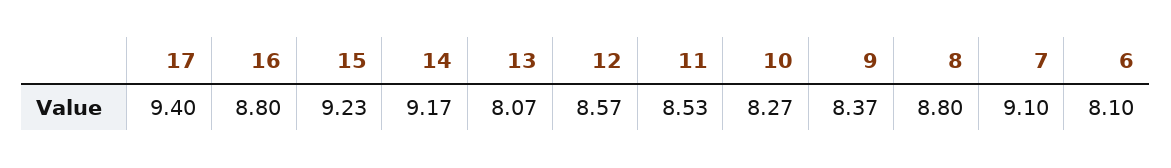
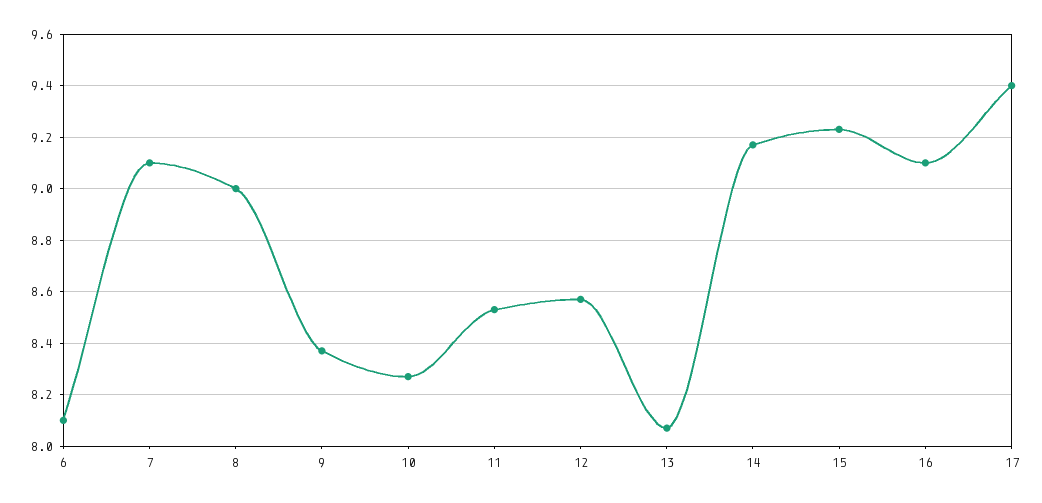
16: 8.8 -> 9.1
8: 8.8 -> 9

